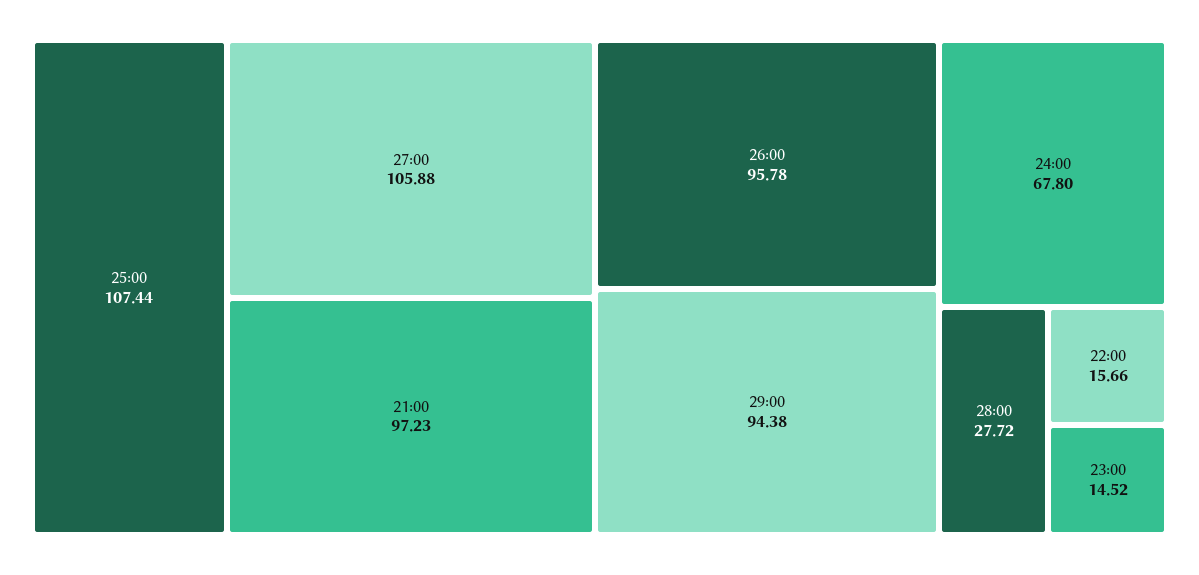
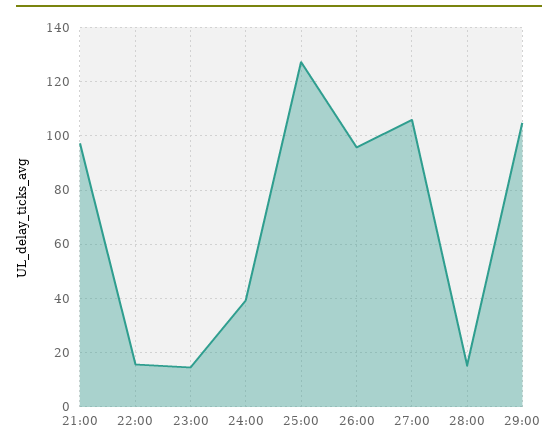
25:00: 107.44 -> 127.5
29:00: 94.38 -> 105
24:00: 67.8 -> 40
28:00: 27.72 -> 15

